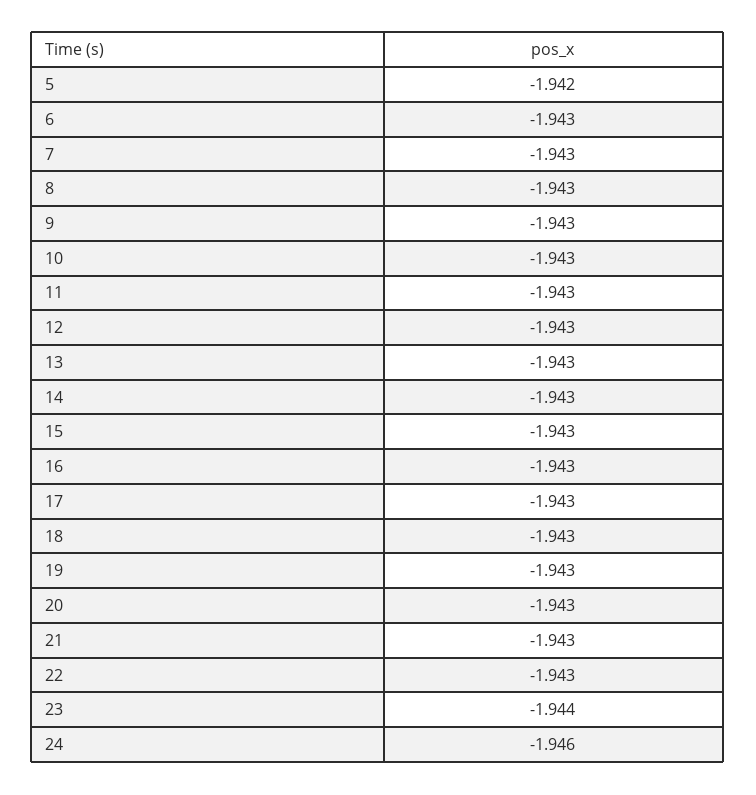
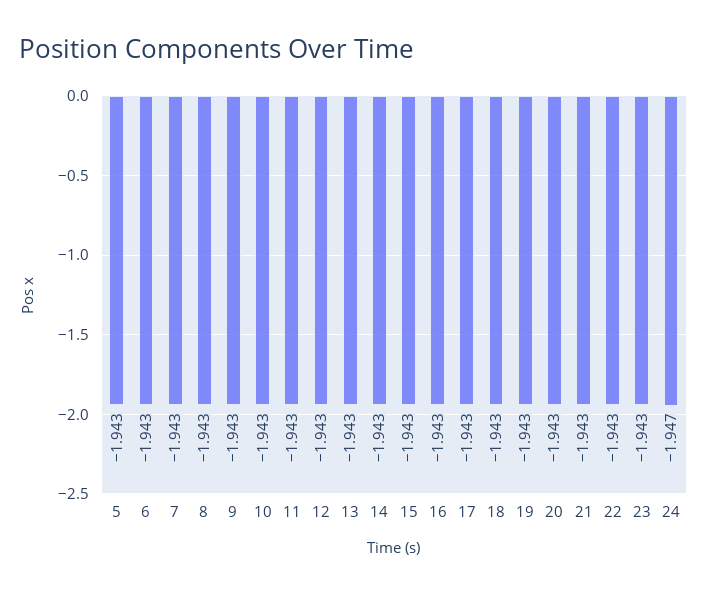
5: -1.942 -> -1.943
23: -1.944 -> -1.943
24: -1.946 -> -1.947

